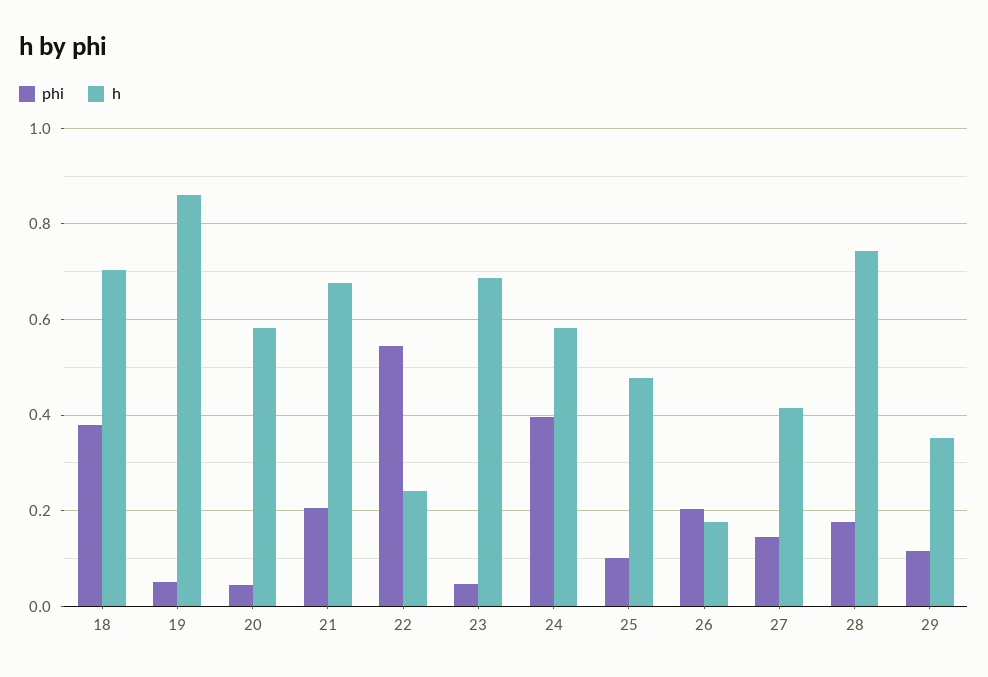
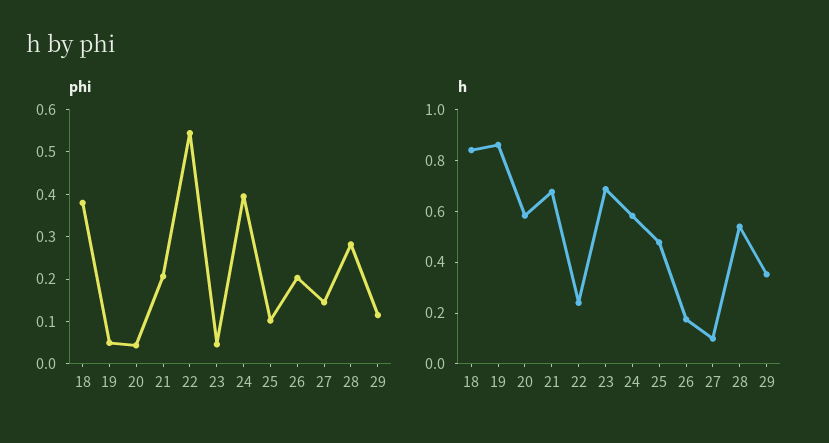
h, 18: 0.7 -> 0.85
h, 27: 0.42 -> 0.1
phi, 28: 0.18 -> 0.28
h, 28: 0.74 -> 0.55

